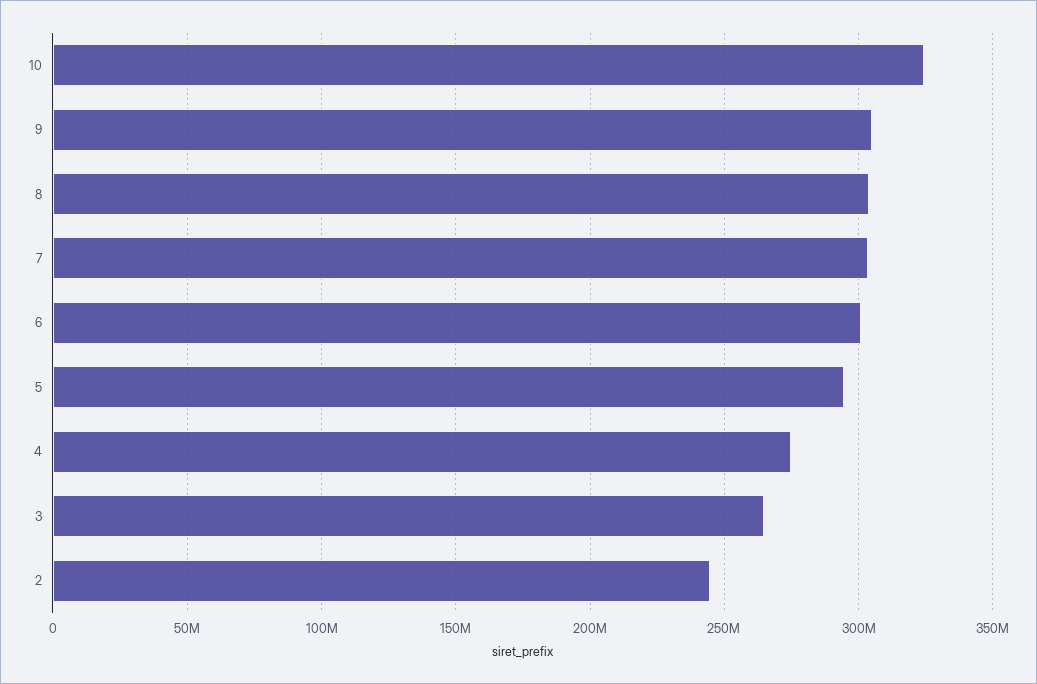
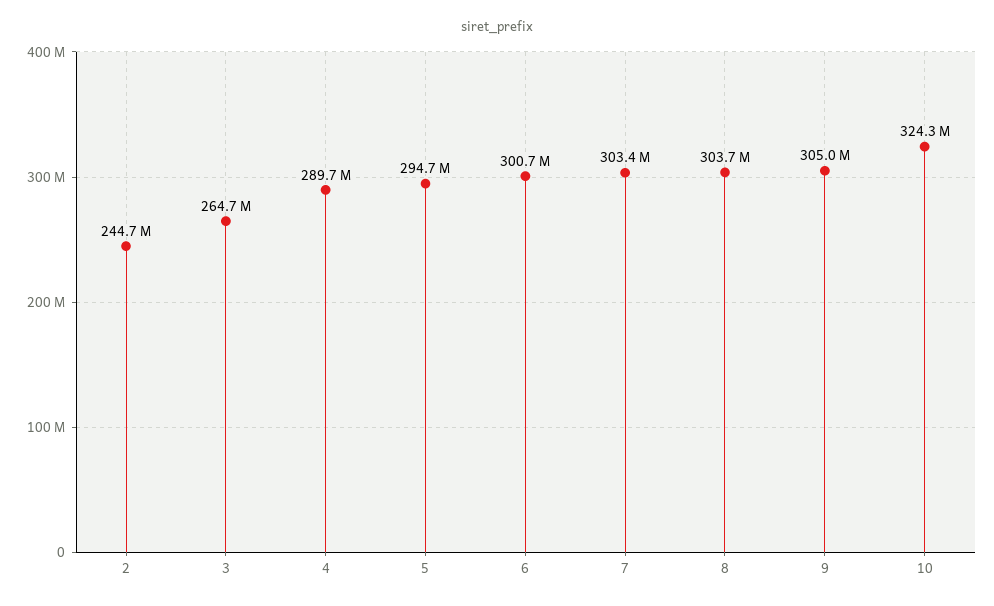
4: 275000000 -> 289700000

